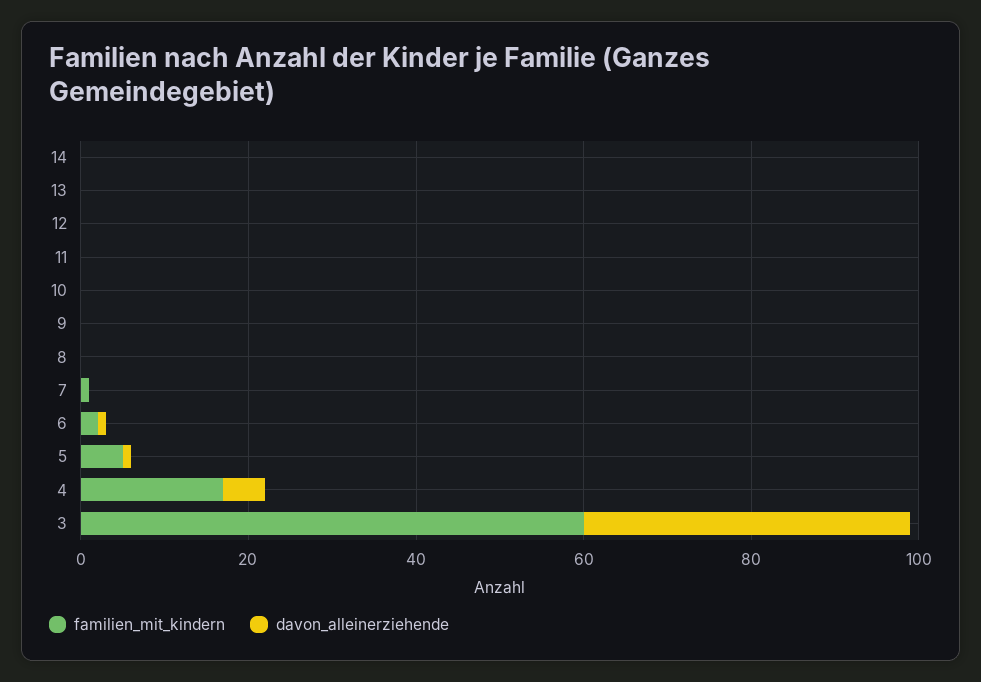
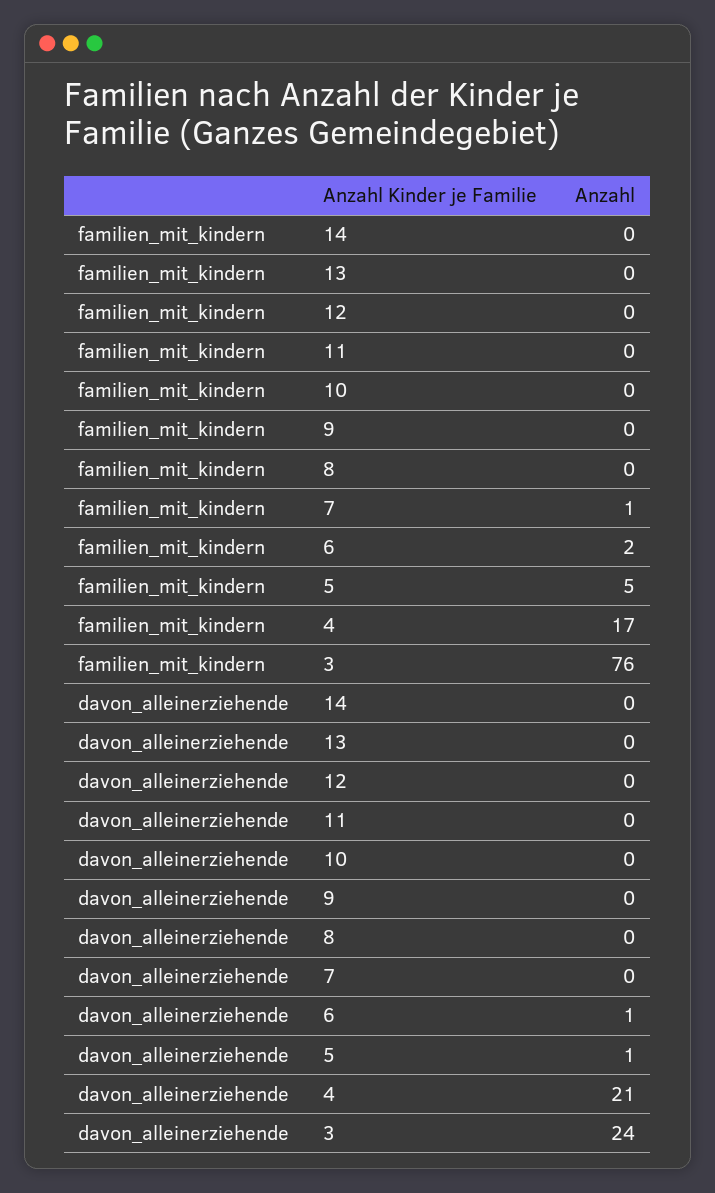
davon_alleinerziehende, 4: 5 -> 21
familien_mit_kindern, 3: 60 -> 76
davon_alleinerziehende, 3: 40 -> 24

